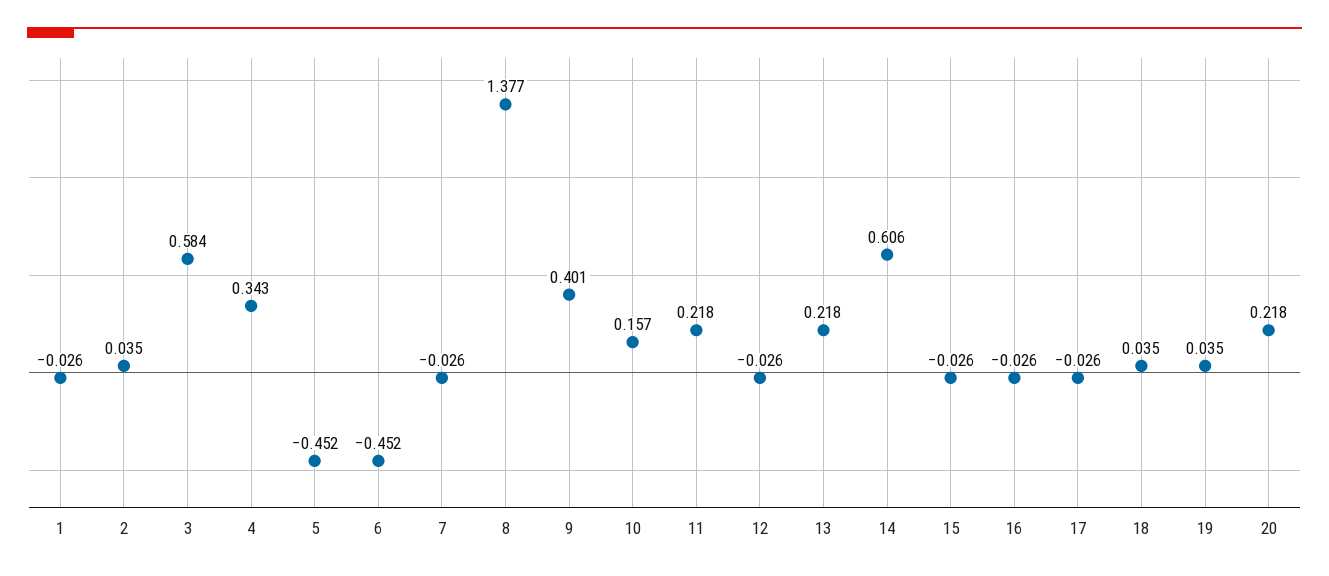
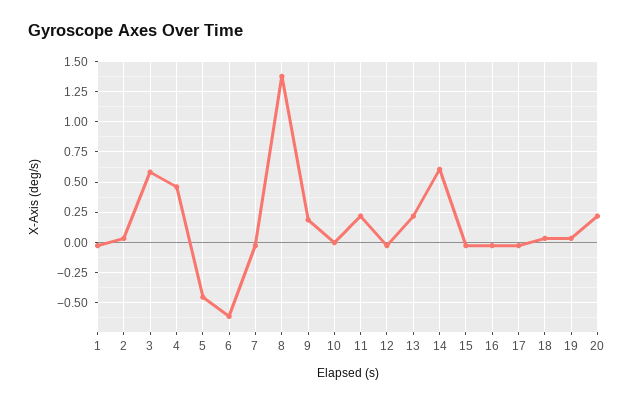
4: 0.343 -> 0.45
6: -0.452 -> -0.6
9: 0.401 -> 0.2
10: 0.157 -> 0

